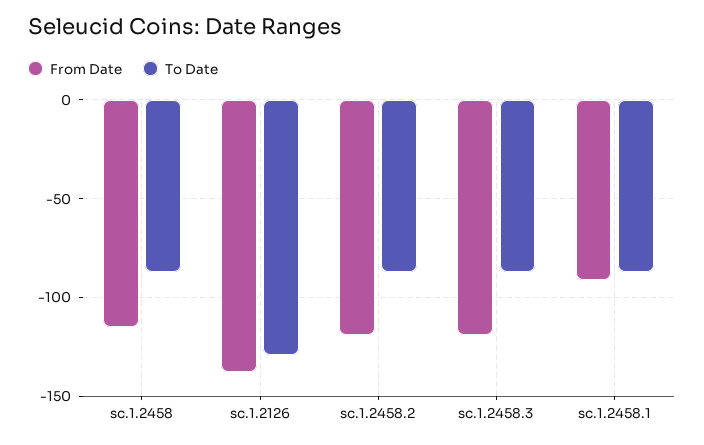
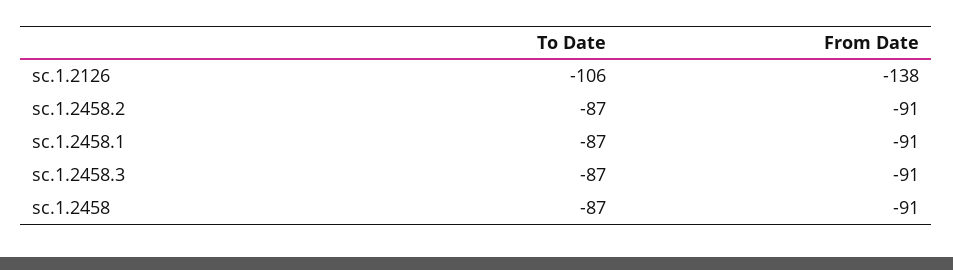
From Date, sc.1.2458: -115 -> -91
To Date, sc.1.2126: -130 -> -106
From Date, sc.1.2458.2: -120 -> -91
From Date, sc.1.2458.3: -120 -> -91

